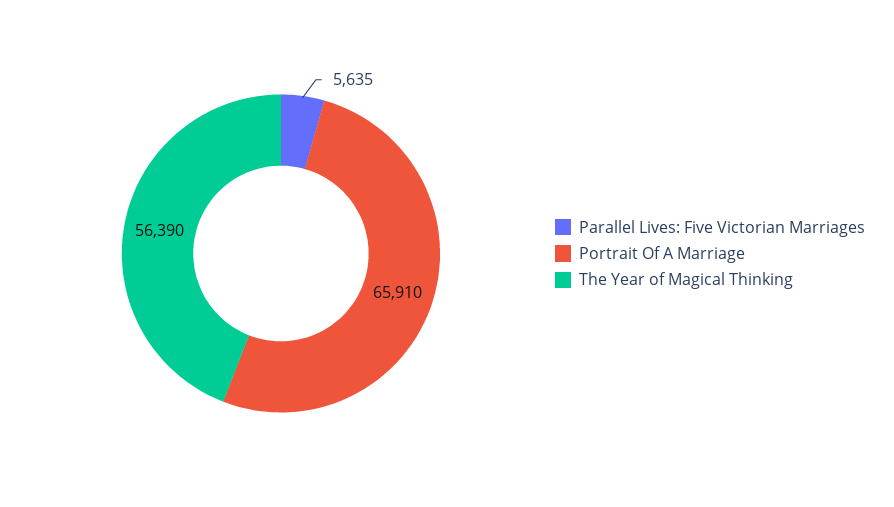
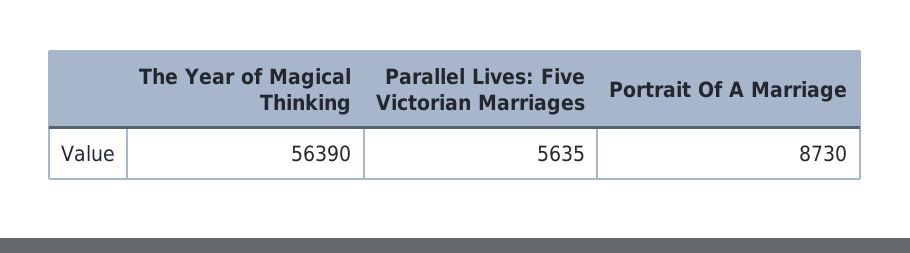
Portrait Of A Marriage: 65910 -> 8730

